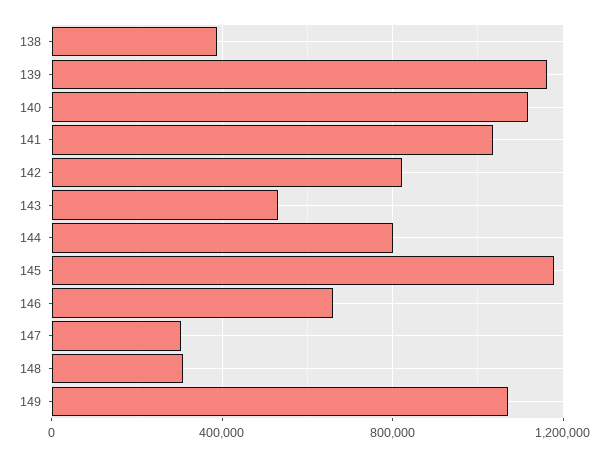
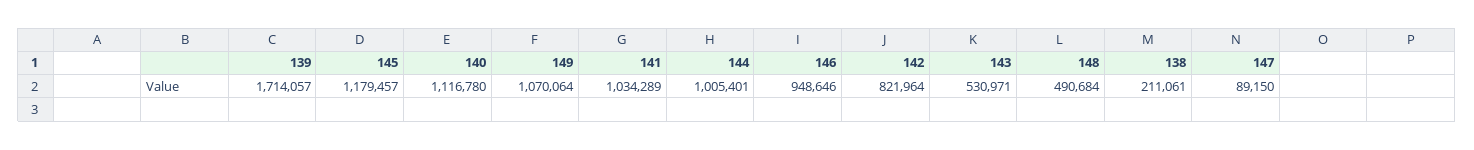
138: 400000 -> 211061
139: 1150000 -> 1714057
144: 800000 -> 1005401
146: 650000 -> 948646
147: 300000 -> 89150
148: 300000 -> 490684

